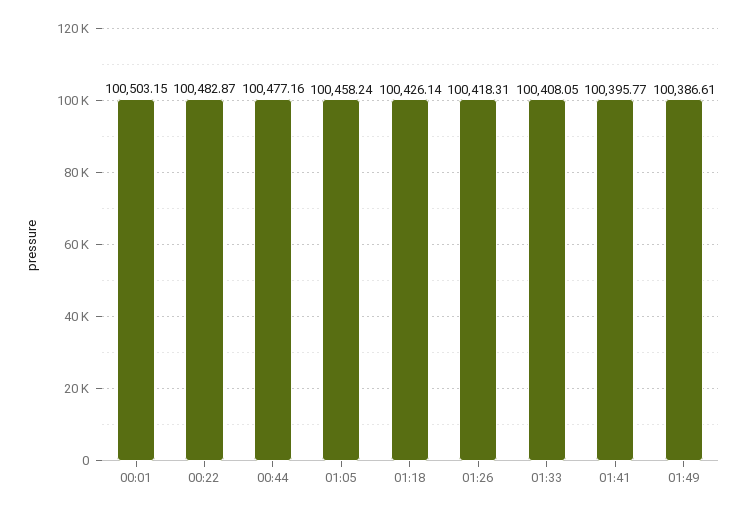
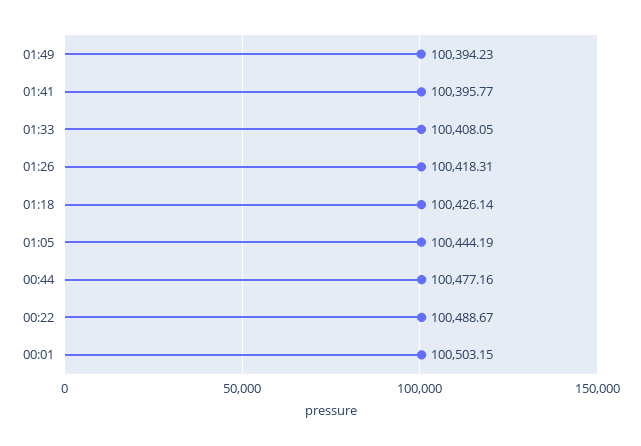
00:22: 100482.87 -> 100488.67
01:05: 100458.24 -> 100444.19
01:49: 100386.61 -> 100394.23

